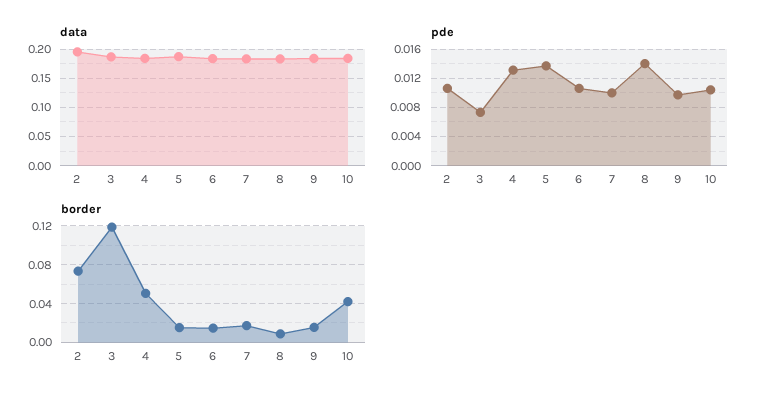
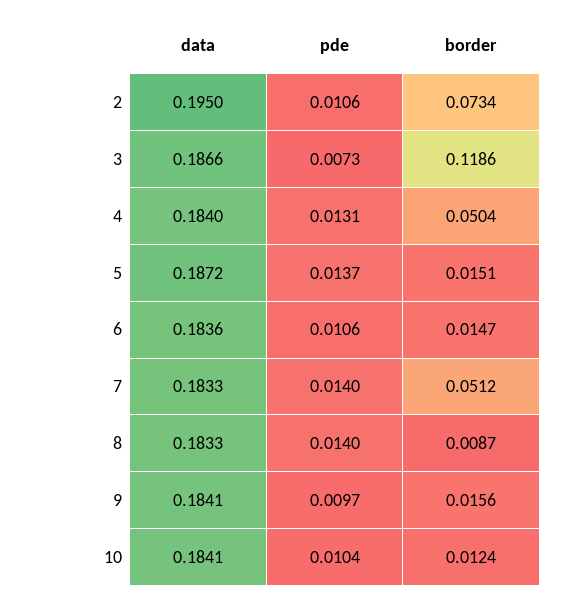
pde, 7: 0.01 -> 0.014
border, 7: 0.02 -> 0.0512
border, 10: 0.04 -> 0.0124

